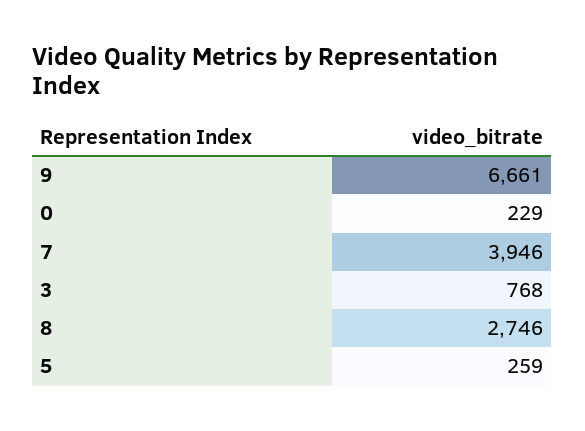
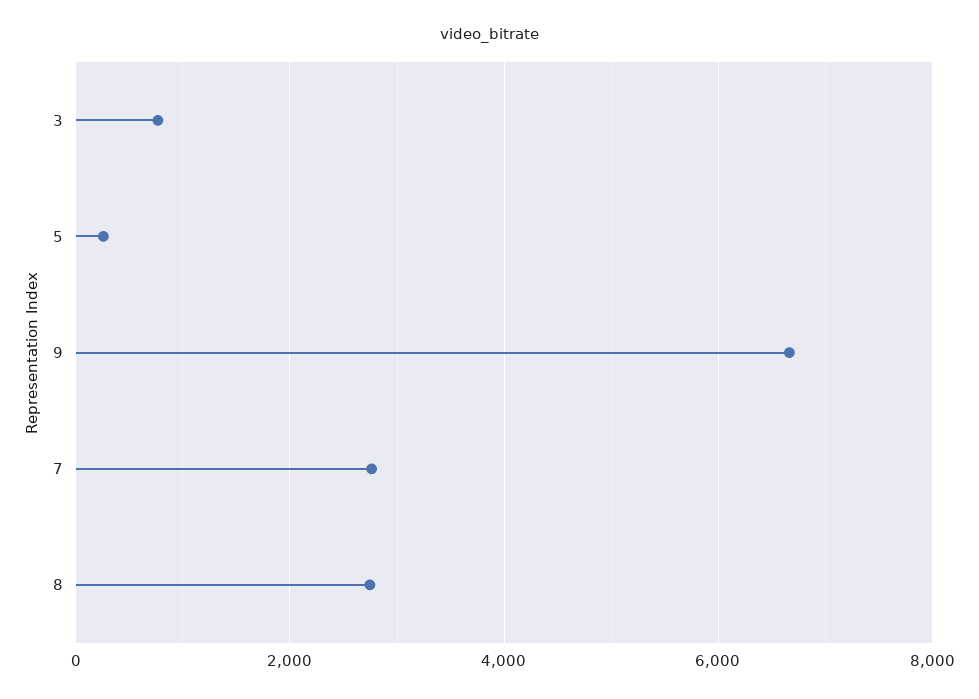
0: 229 -> none
7: 3946 -> 2800

